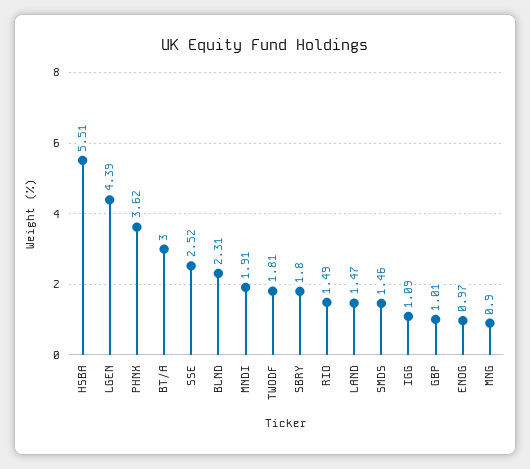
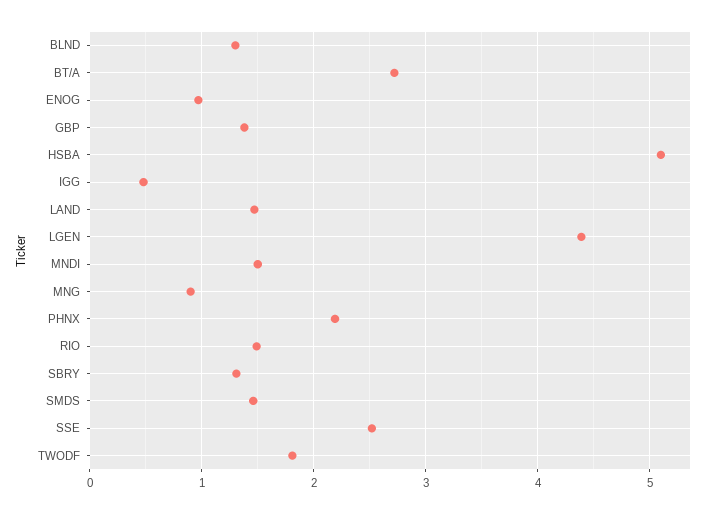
HSBA: 5.51 -> 5.1
PHNX: 3.62 -> 2.2
BT/A: 3 -> 2.7
BLND: 2.31 -> 1.3
MNDI: 1.91 -> 1.5
SBRY: 1.8 -> 1.3
IGG: 1.09 -> 0.5
GBP: 1.01 -> 1.4

